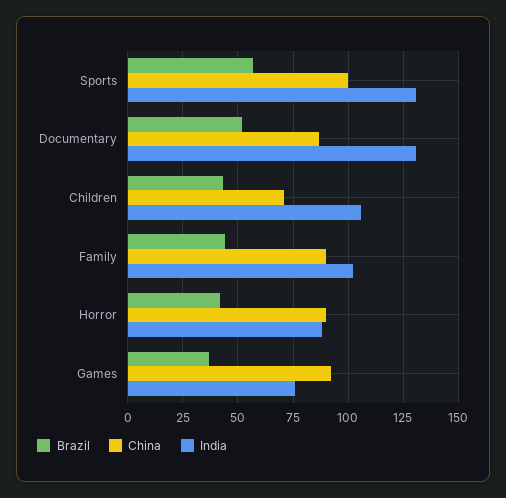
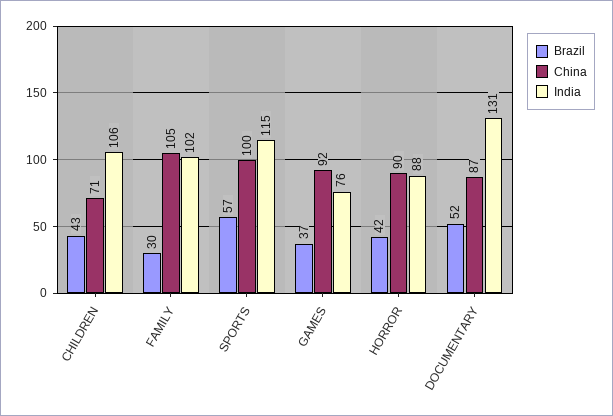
India, Sports: 130 -> 115
Brazil, Family: 45 -> 30
China, Family: 90 -> 105

